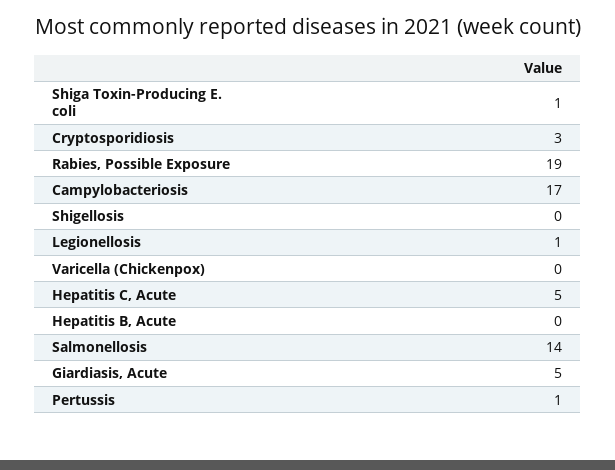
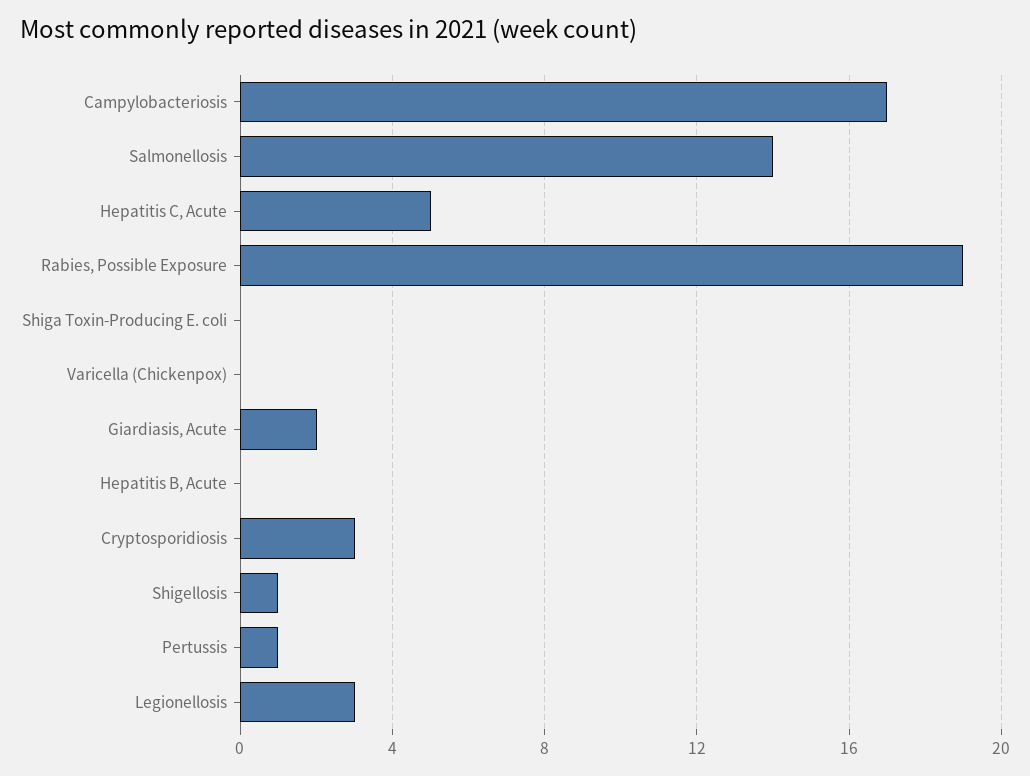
Shiga Toxin-Producing E. coli: 1 -> 0
Shigellosis: 0 -> 1
Legionellosis: 1 -> 3
Giardiasis, Acute: 5 -> 2

